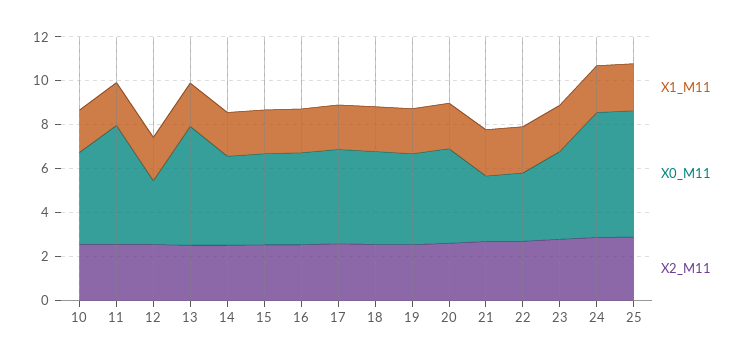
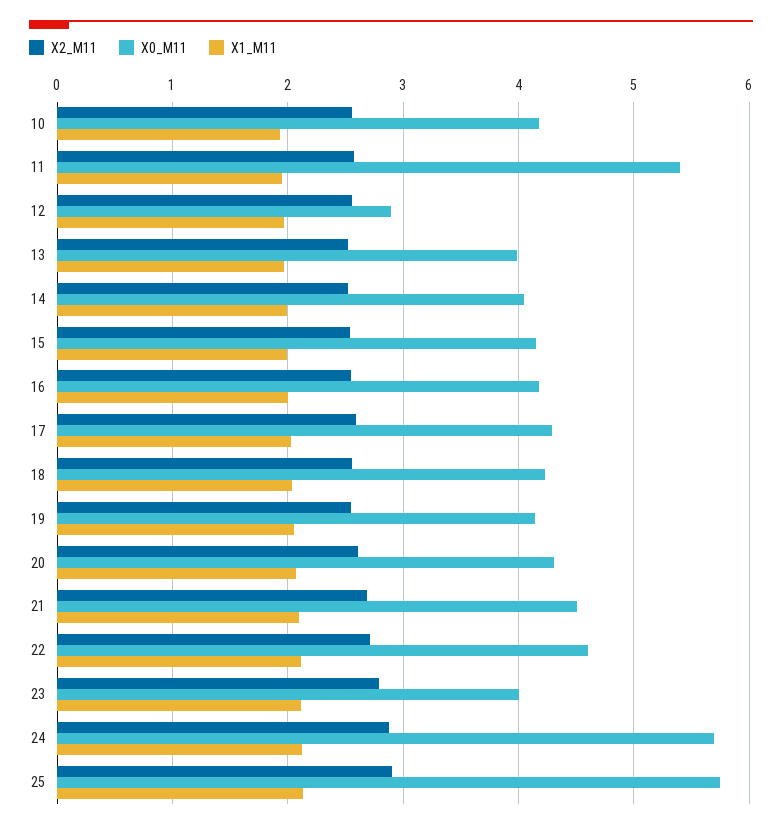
X0_M11, 13: 5.5 -> 4
X0_M11, 21: 3 -> 4.5
X0_M11, 22: 3 -> 4.6

